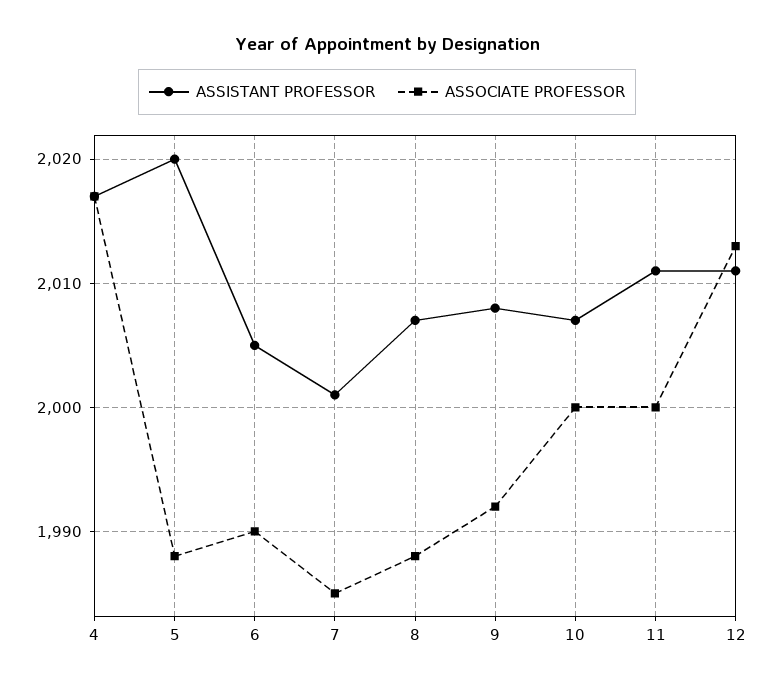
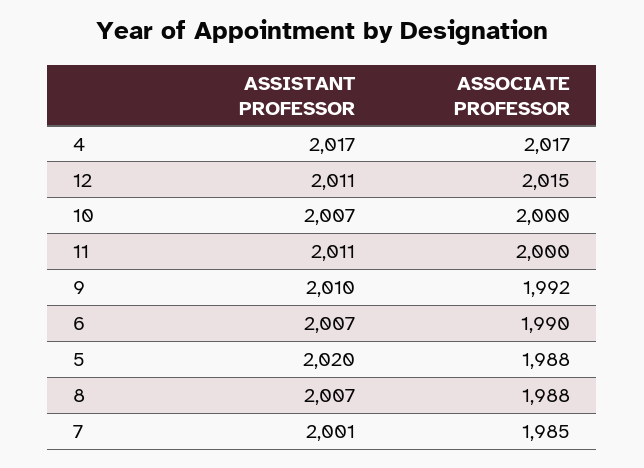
ASSISTANT PROFESSOR, 6: 2005 -> 2007
ASSISTANT PROFESSOR, 9: 2008 -> 2010
ASSOCIATE PROFESSOR, 12: 2013 -> 2015

